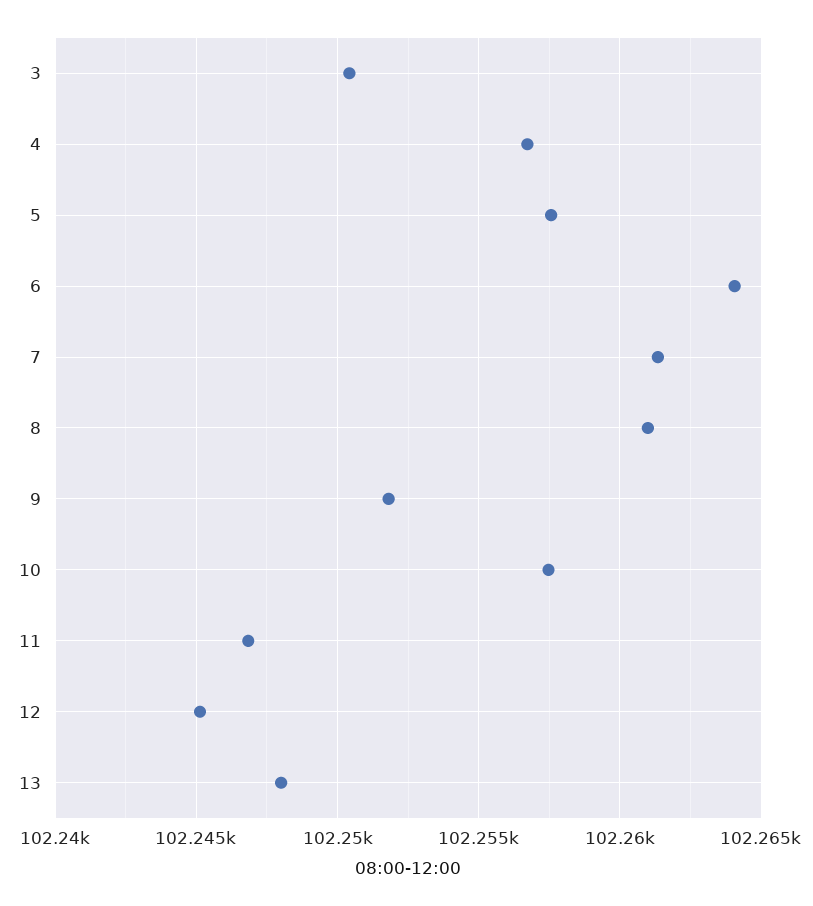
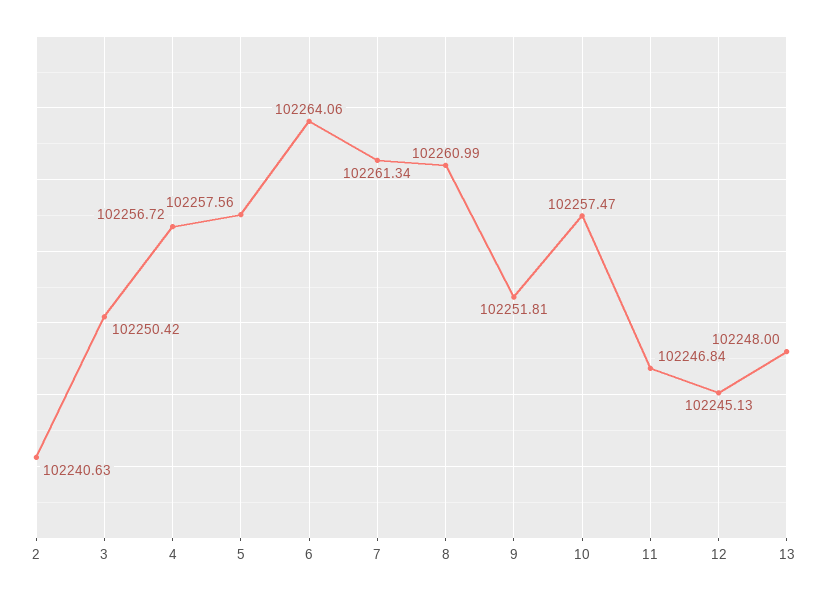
2: none -> 102240.63

